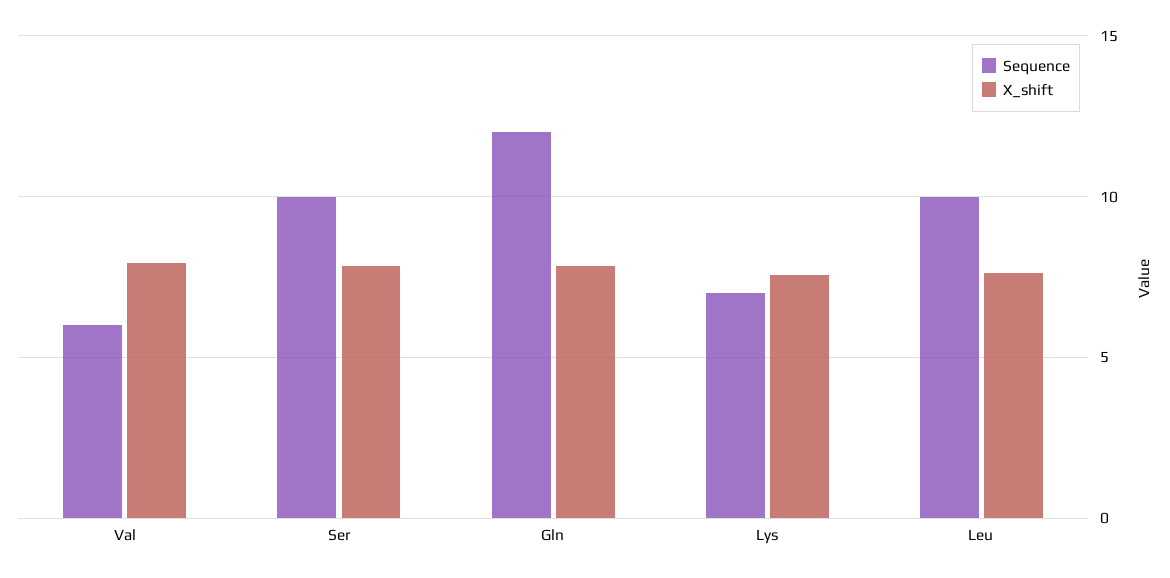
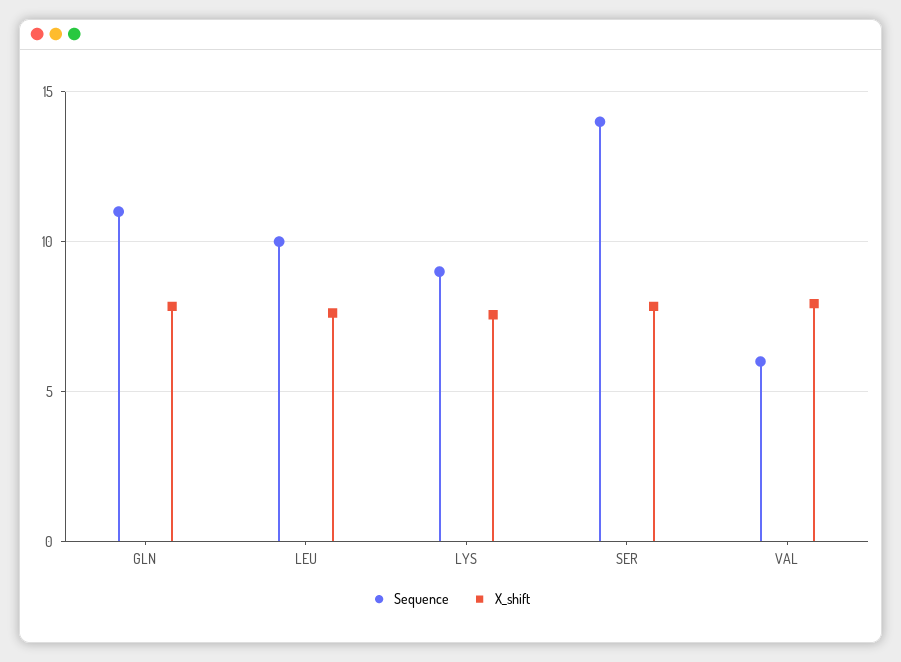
Sequence, Ser: 10 -> 14
Sequence, Gln: 12 -> 11
Sequence, Lys: 7 -> 9

